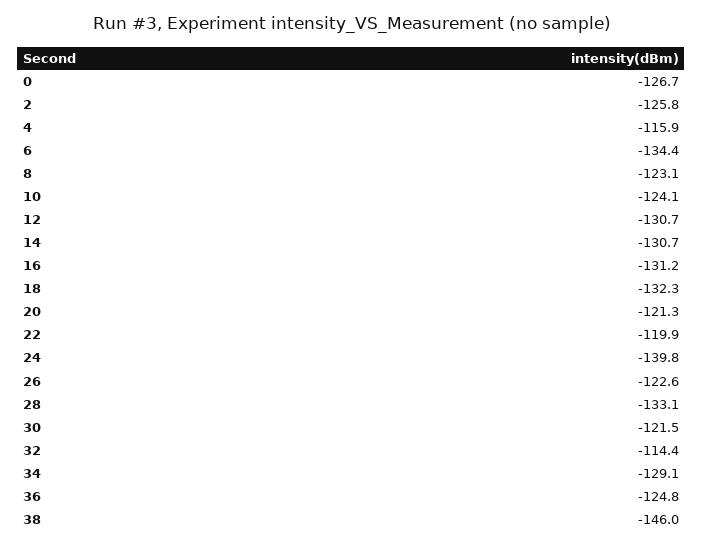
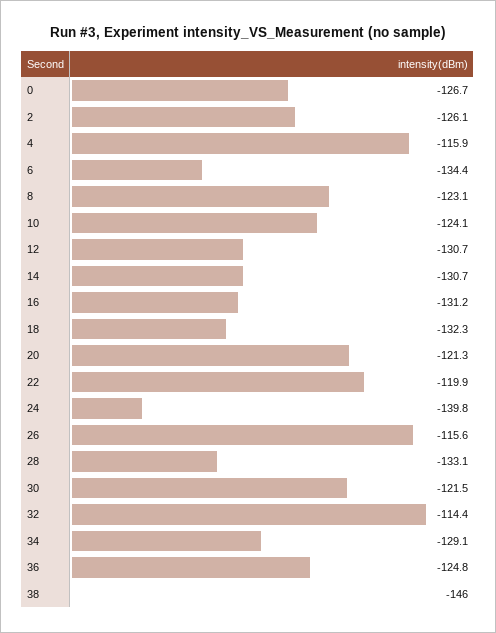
2: -125.8 -> -126.1
26: -122.6 -> -115.6

